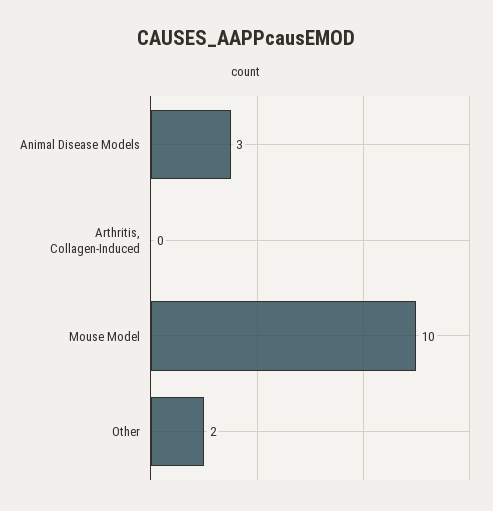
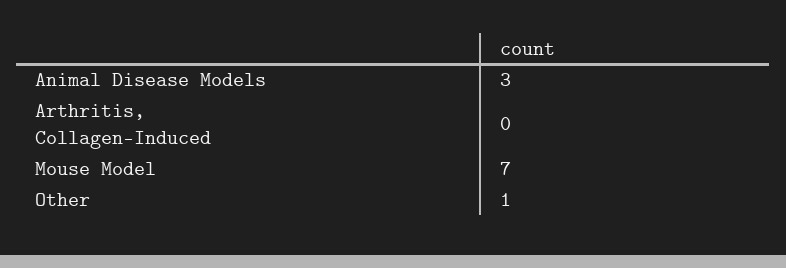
Mouse Model: 10 -> 7
Other: 2 -> 1

